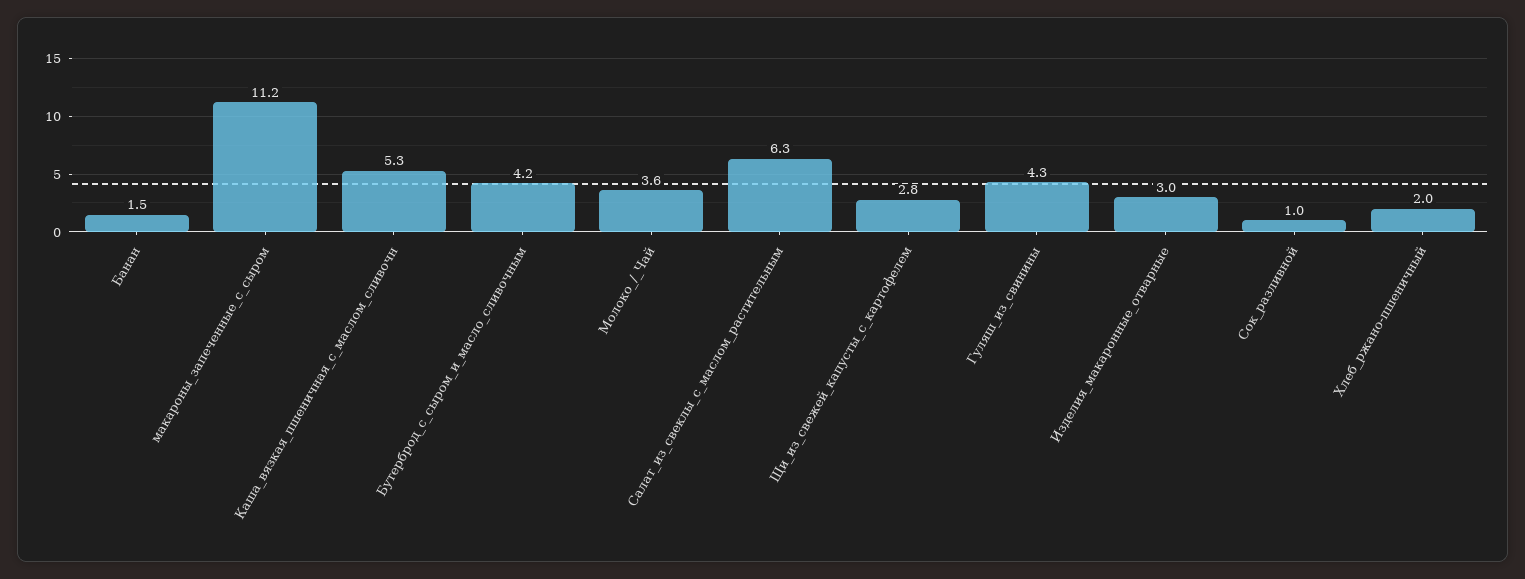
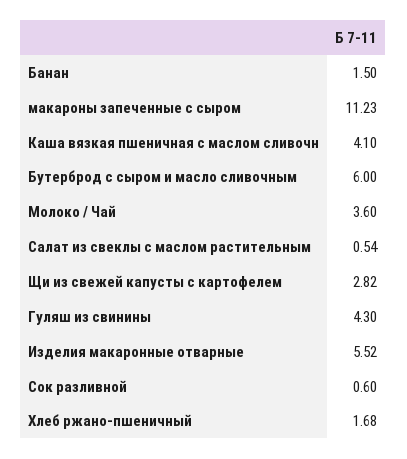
Каша_вязкая_пшеничная_с_маслом_сливочн: 5.3 -> 4.1
Бутерброд_с_сыром_и_масло_сливочным: 4.2 -> 6
Салат_из_свеклы_с_маслом_растительным: 6.3 -> 0.54
Изделия_макаронные_отварные: 3 -> 5.52
Сок_разливной: 1 -> 0.6
Хлеб_ржано-пшеничный: 2 -> 1.68

